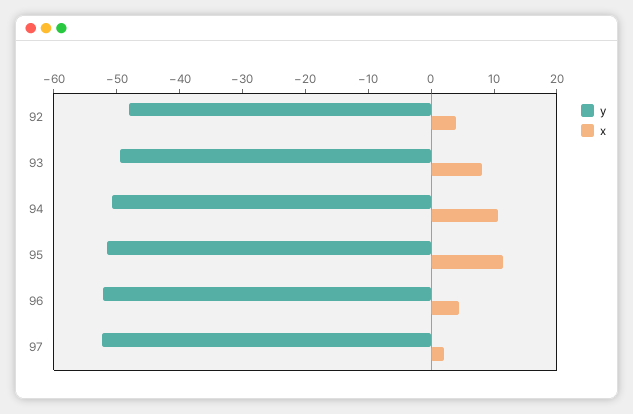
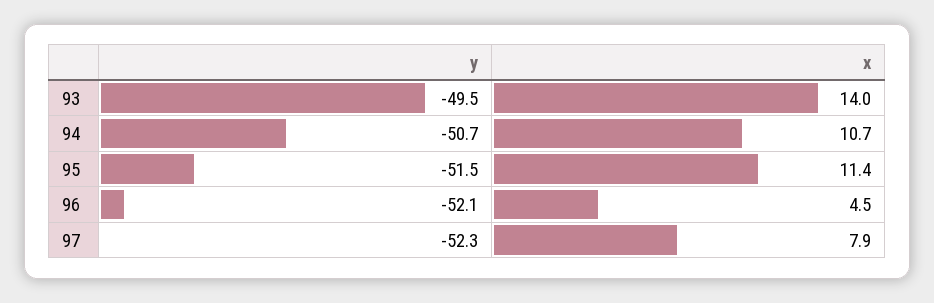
y, 92: -48 -> none
x, 92: 4 -> none
x, 93: 8 -> 14
x, 97: 2 -> 7.9

